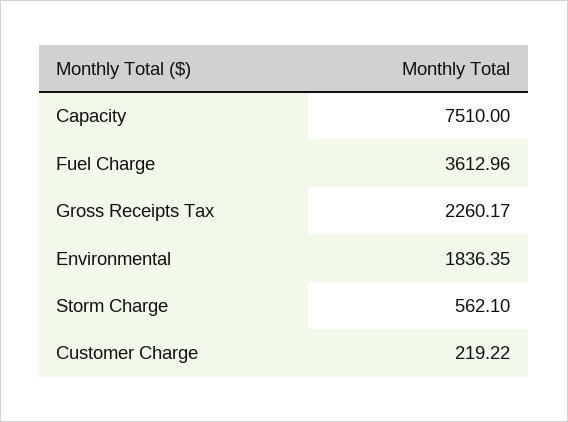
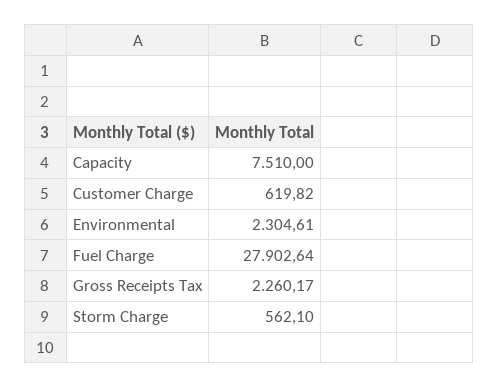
Fuel Charge: 3612.96 -> 27902.64
Environmental: 1836.35 -> 2304.61
Customer Charge: 219.22 -> 619.82

